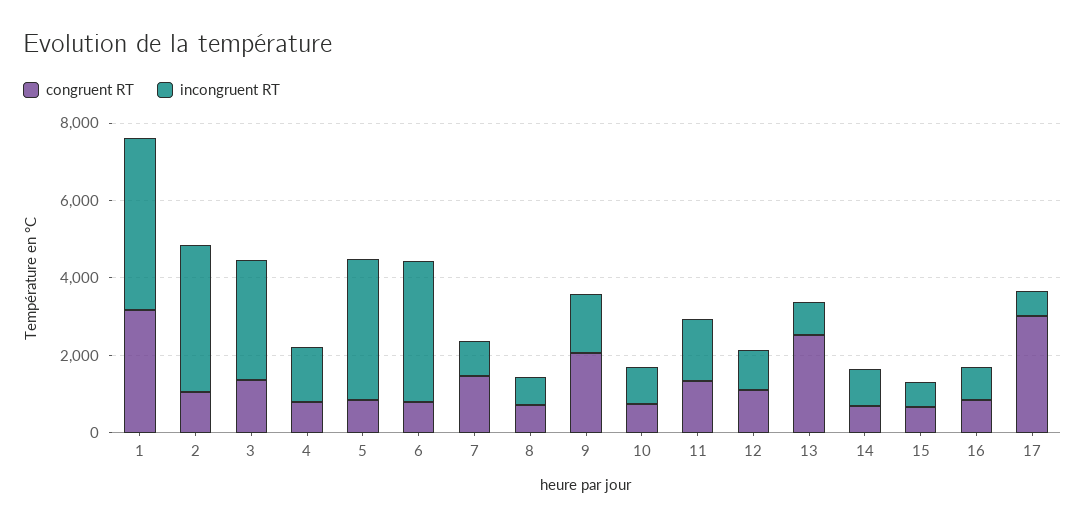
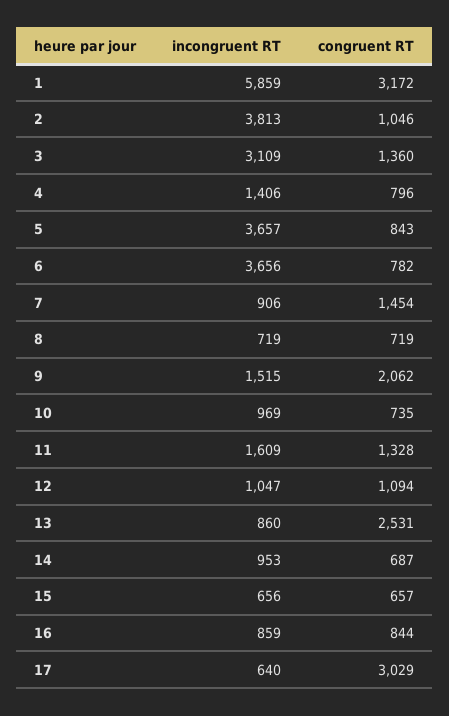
incongruent RT, 1: 4500 -> 5859

